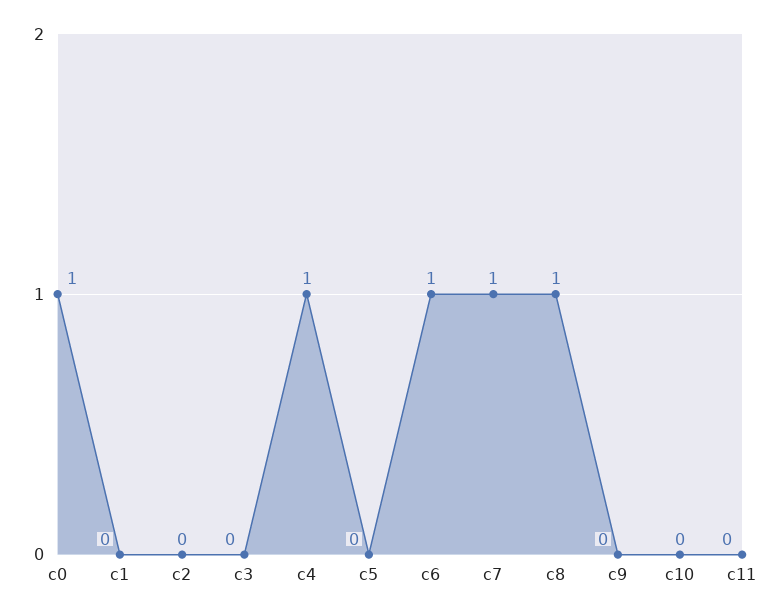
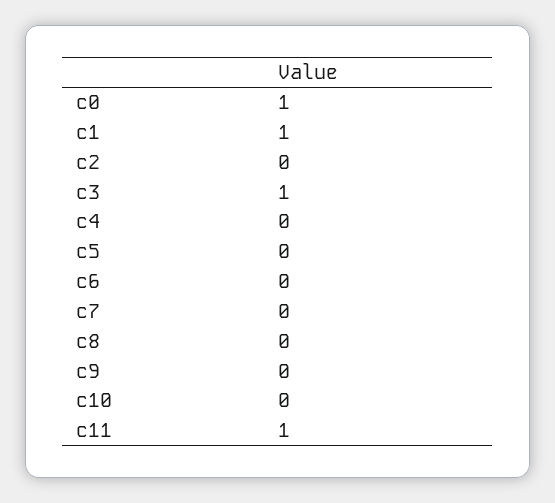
c1: 0 -> 1
c3: 0 -> 1
c4: 1 -> 0
c6: 1 -> 0
c7: 1 -> 0
c8: 1 -> 0
c11: 0 -> 1

